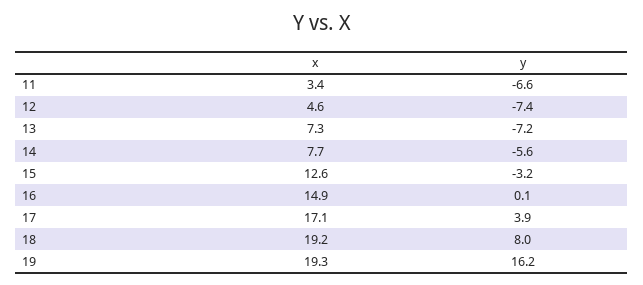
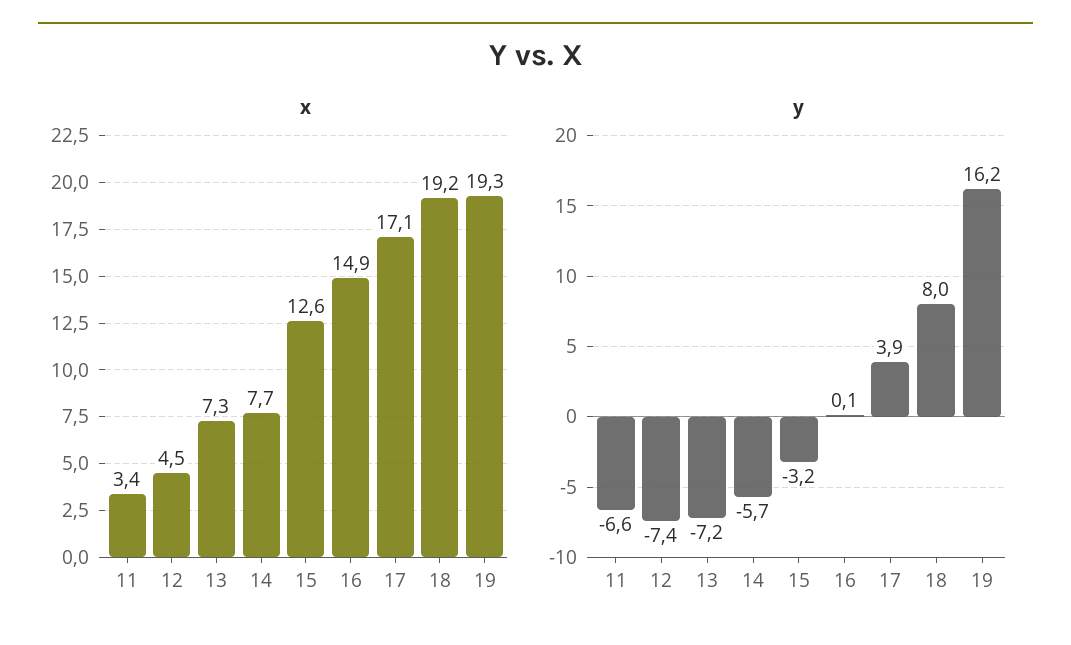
x, 12: 4.6 -> 4.5
y, 14: -5.6 -> -5.7

